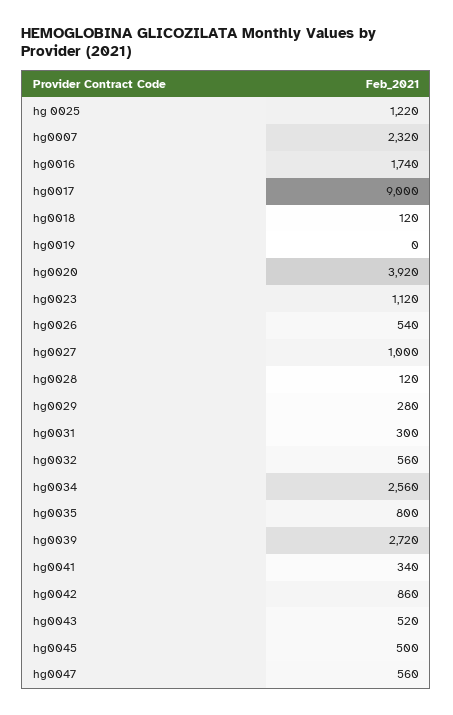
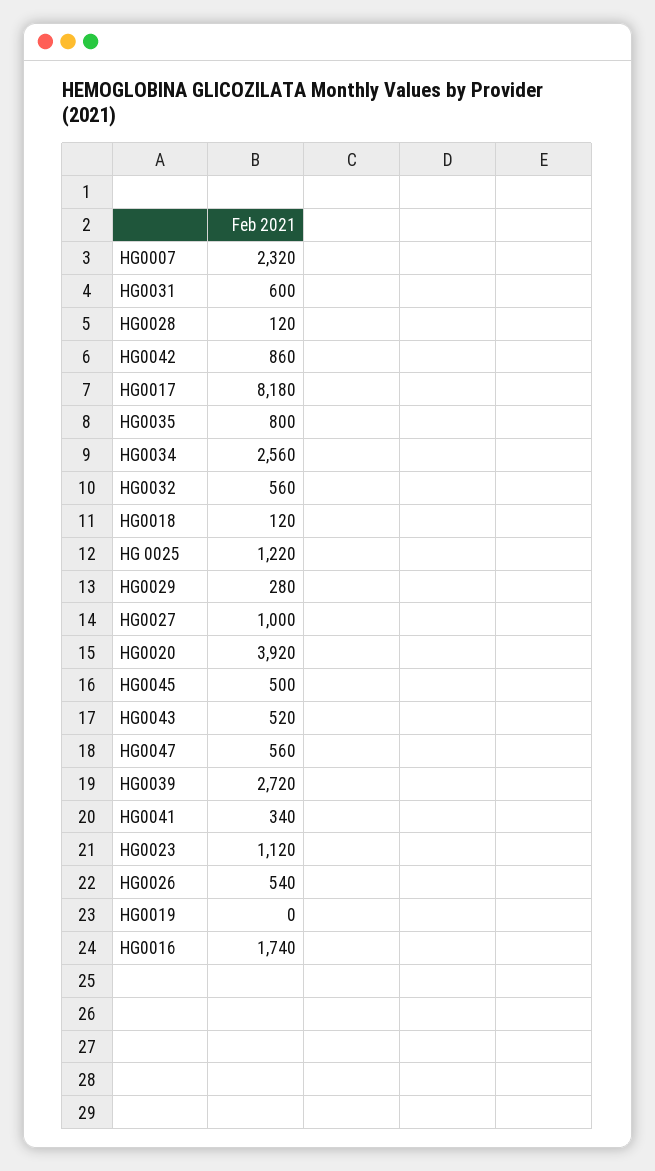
hg0017: 9000 -> 8180
hg0031: 300 -> 600

